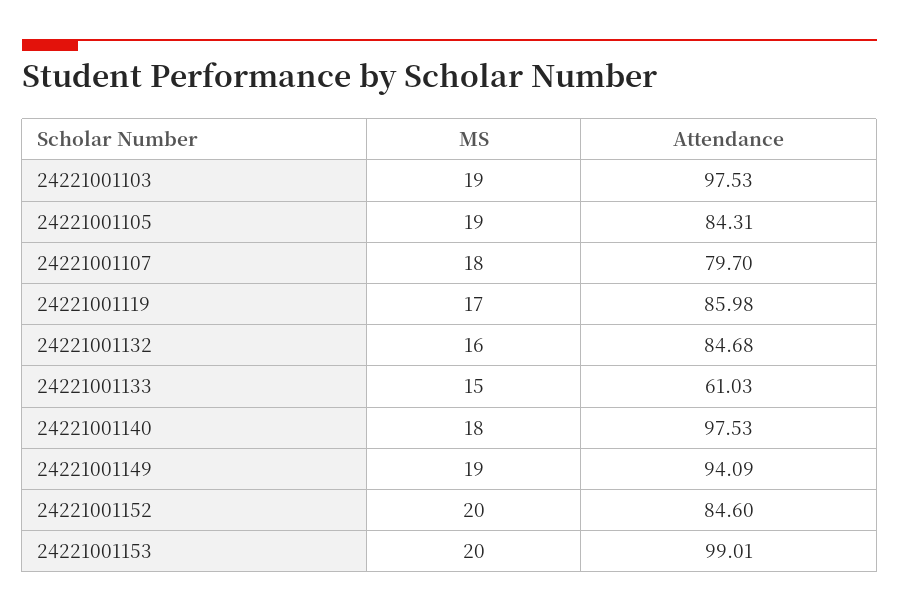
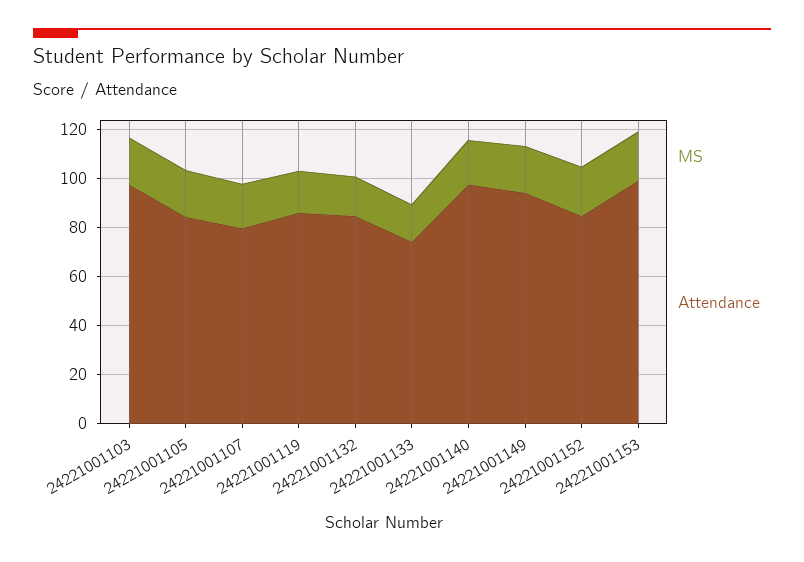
Attendance, 24221001133: 61.03 -> 75

